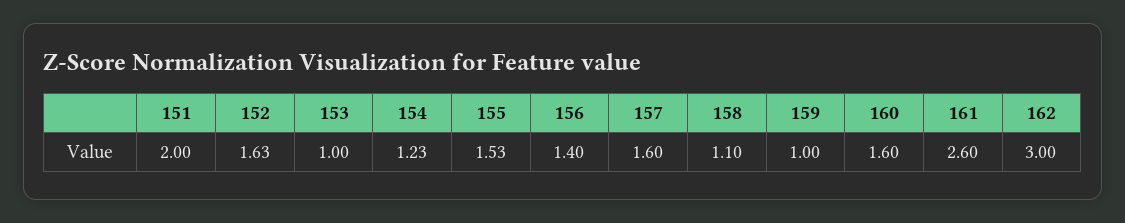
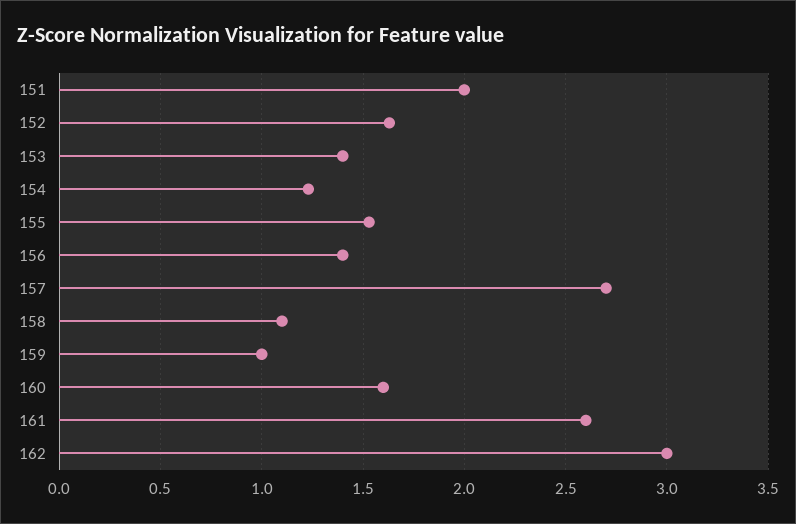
153: 1 -> 1.4
157: 1.6 -> 2.7

